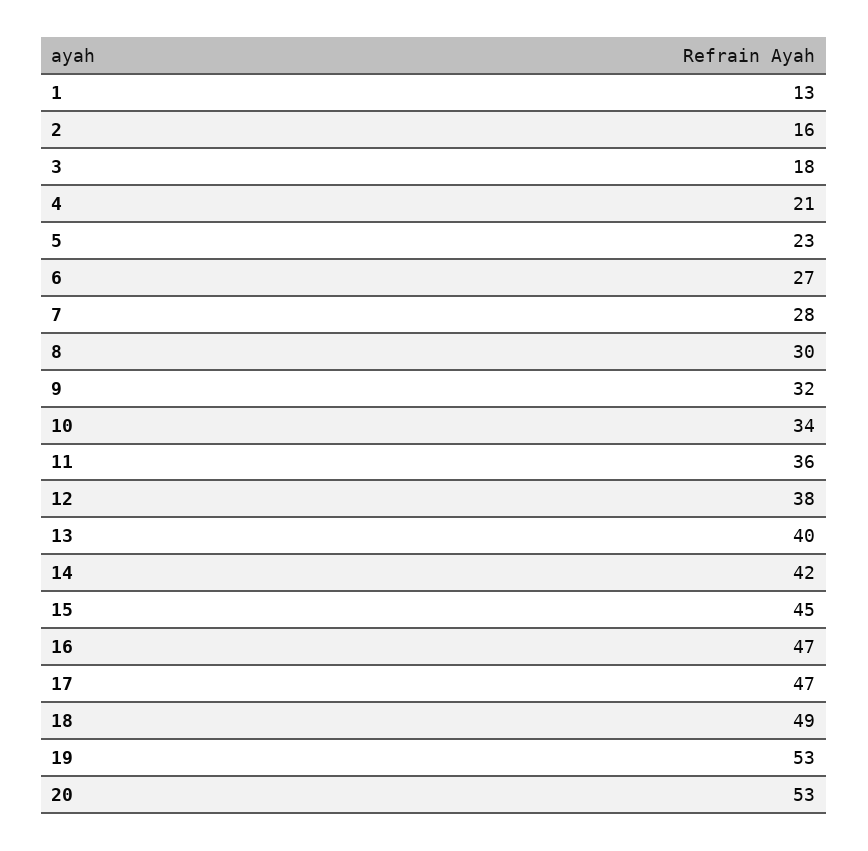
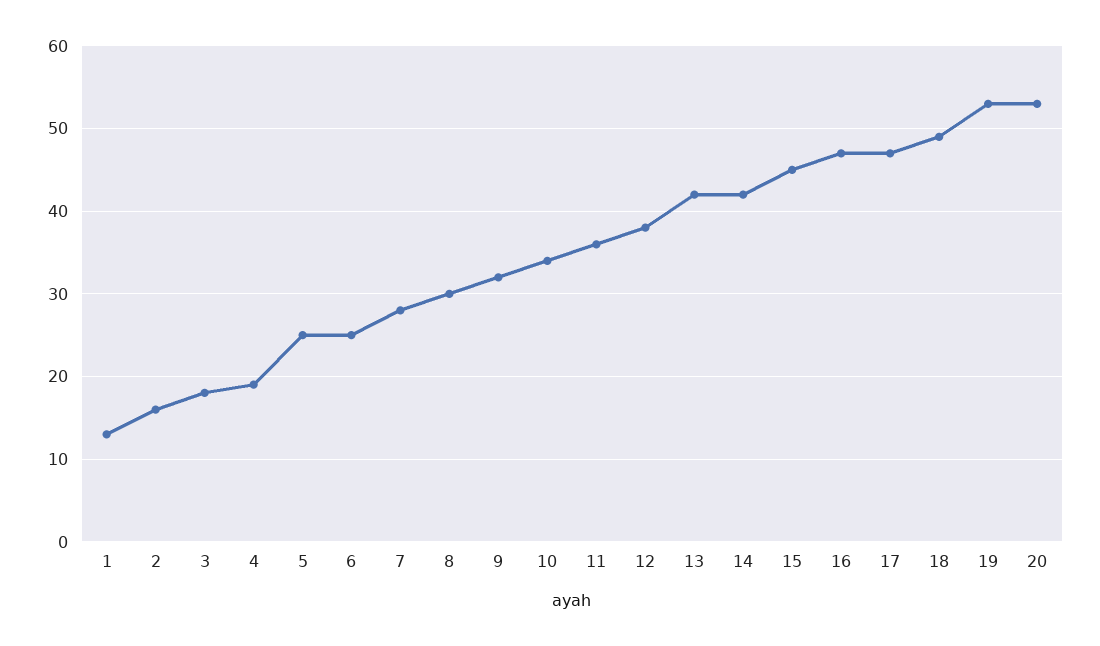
4: 21 -> 19
5: 23 -> 25
6: 27 -> 25
13: 40 -> 42

